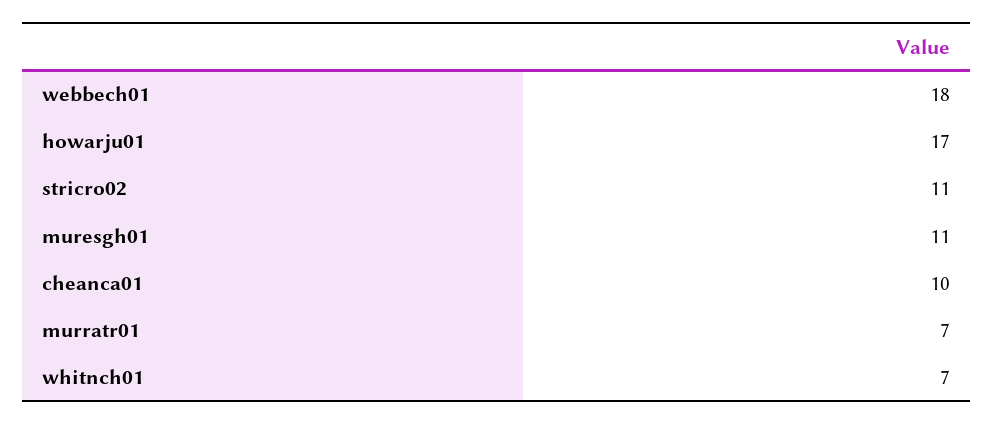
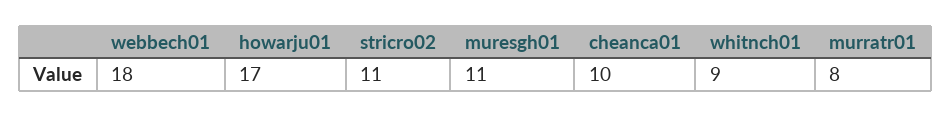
murratr01: 7 -> 8
whitnch01: 7 -> 9

